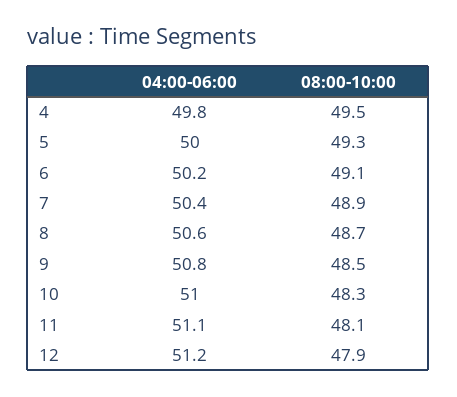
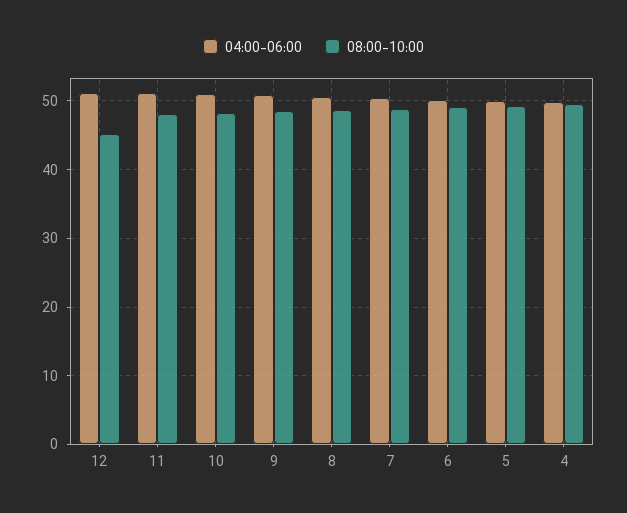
08:00-10:00, 12: 47.9 -> 45

